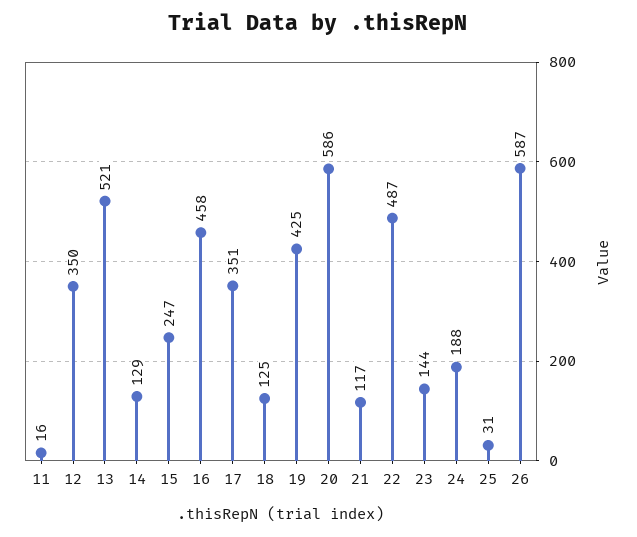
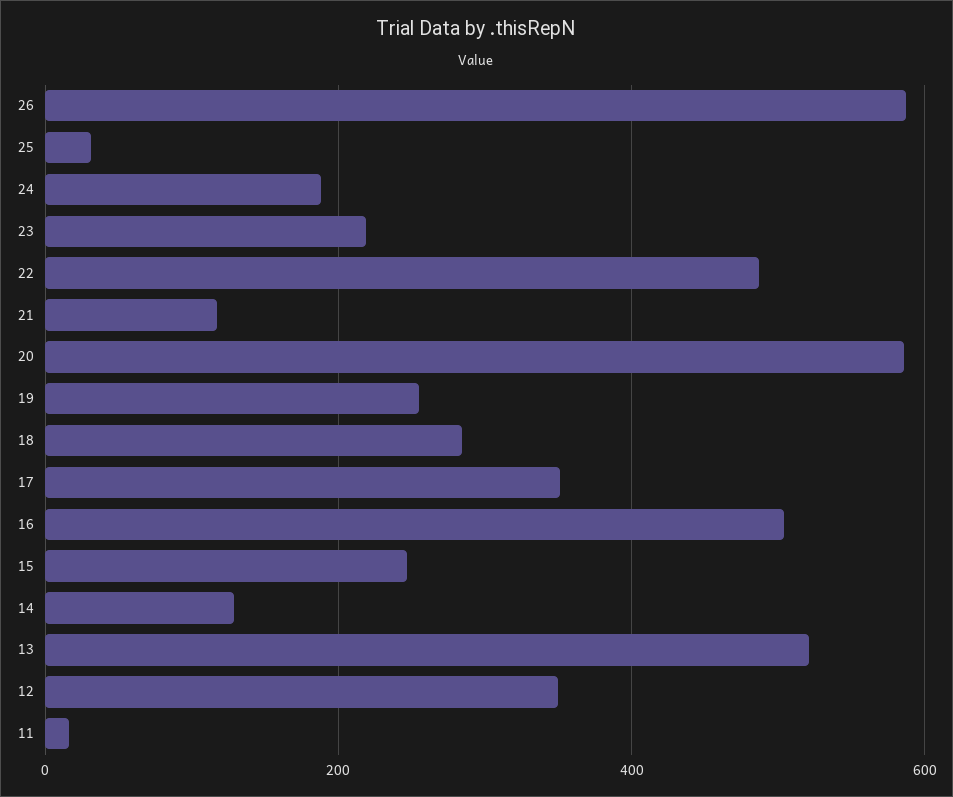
16: 458 -> 500
18: 125 -> 280
19: 425 -> 260
23: 144 -> 220

